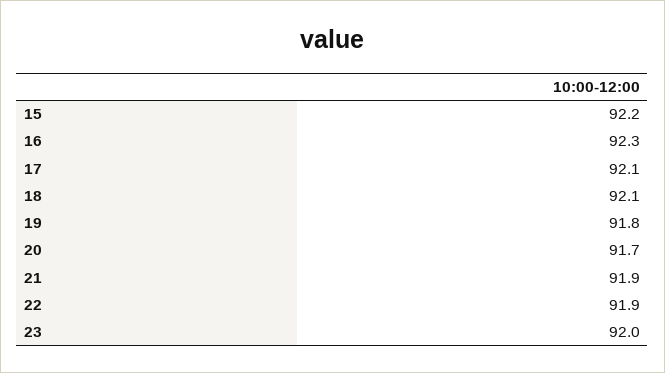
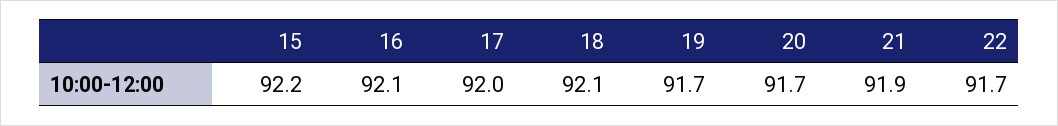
16: 92.3 -> 92.1
17: 92.1 -> 92
19: 91.8 -> 91.7
22: 91.9 -> 91.7
23: 92 -> none

